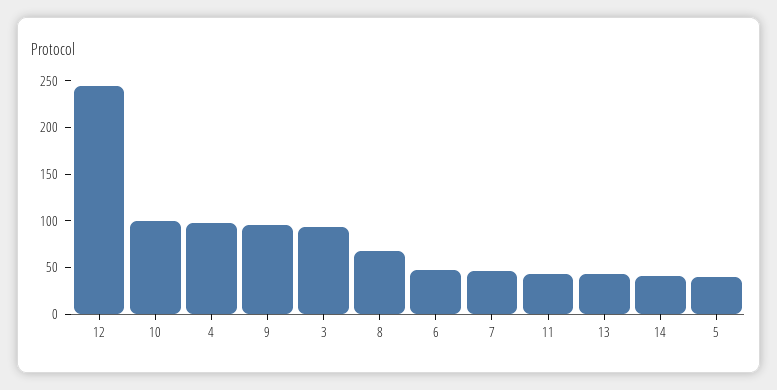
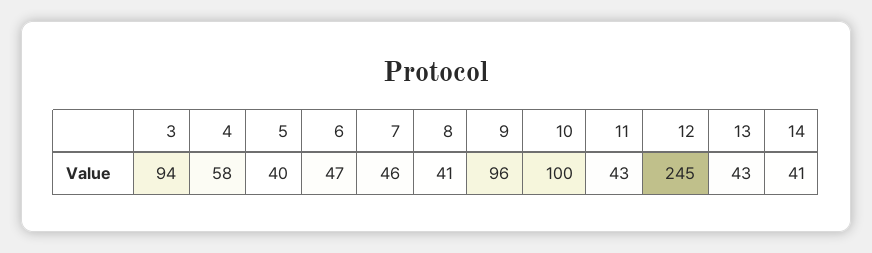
4: 100 -> 58
8: 70 -> 41

